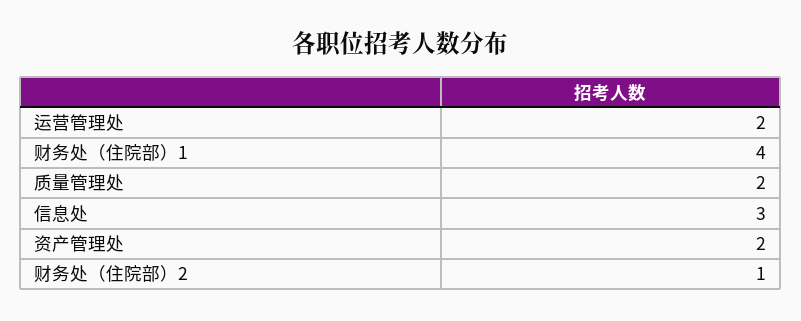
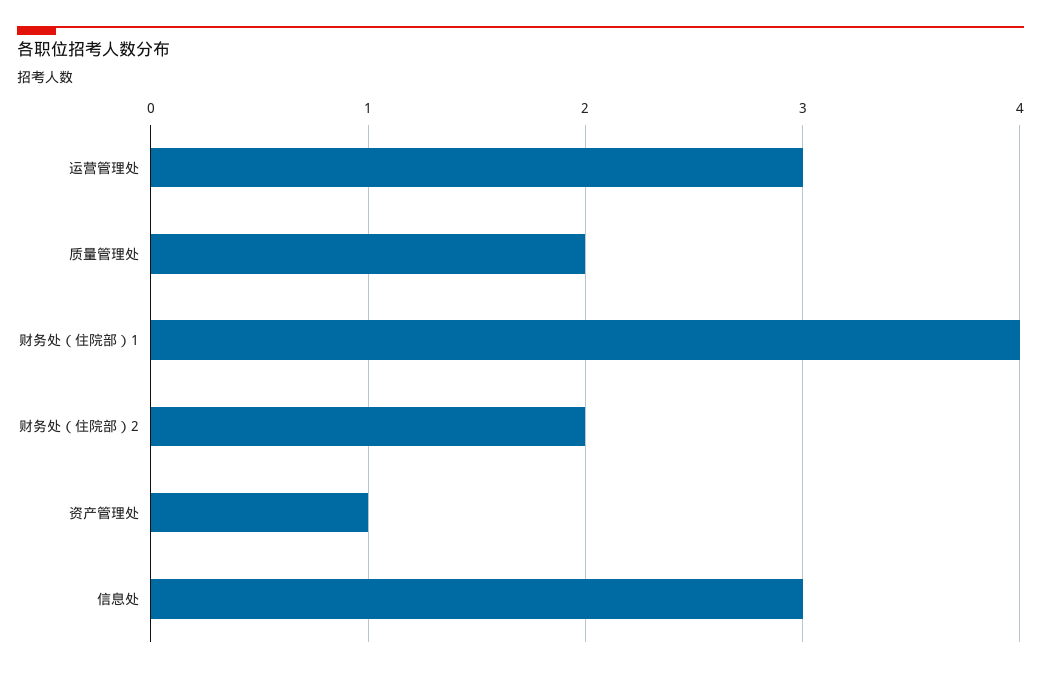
运营管理处: 2 -> 3
资产管理处: 2 -> 1
财务处（住院部）2: 1 -> 2

